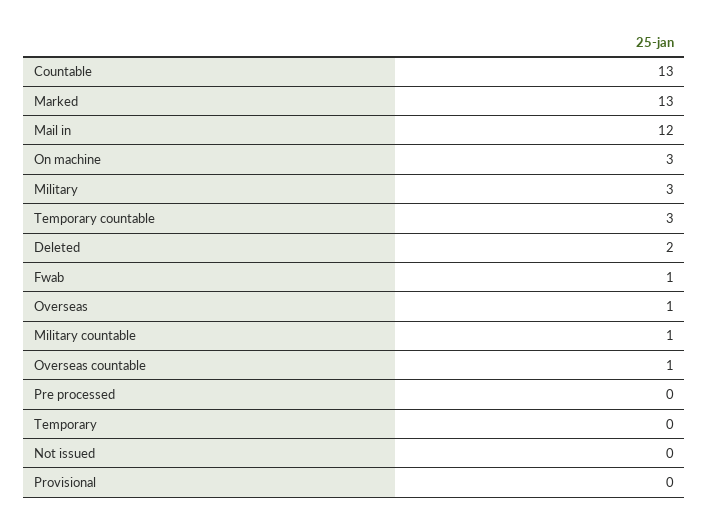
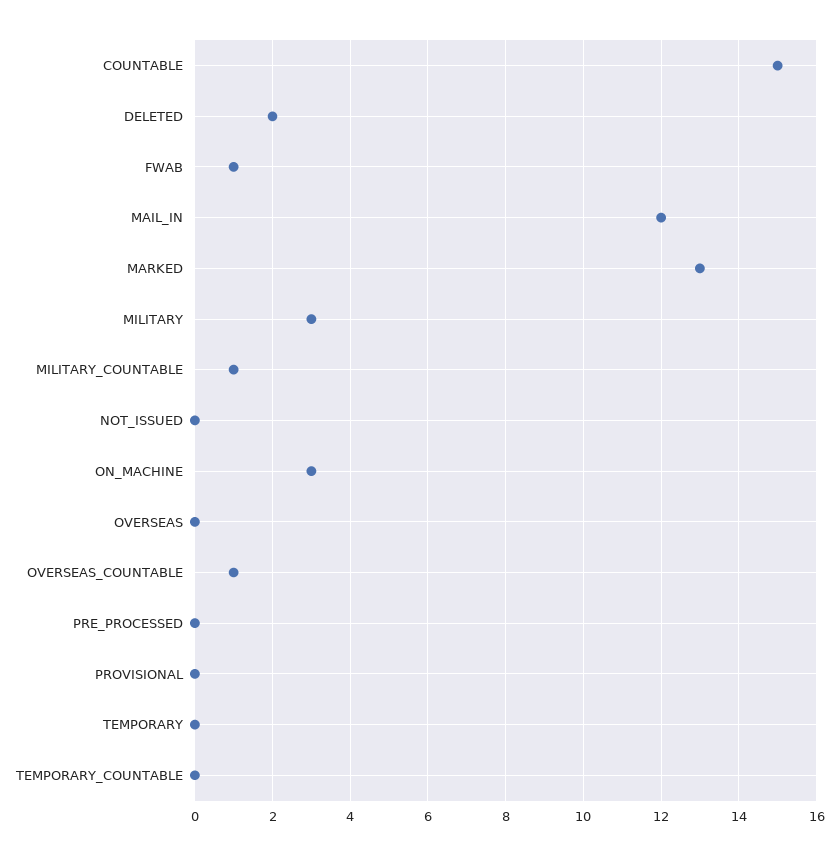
Countable: 13 -> 15
Temporary countable: 3 -> 0
Overseas: 1 -> 0

